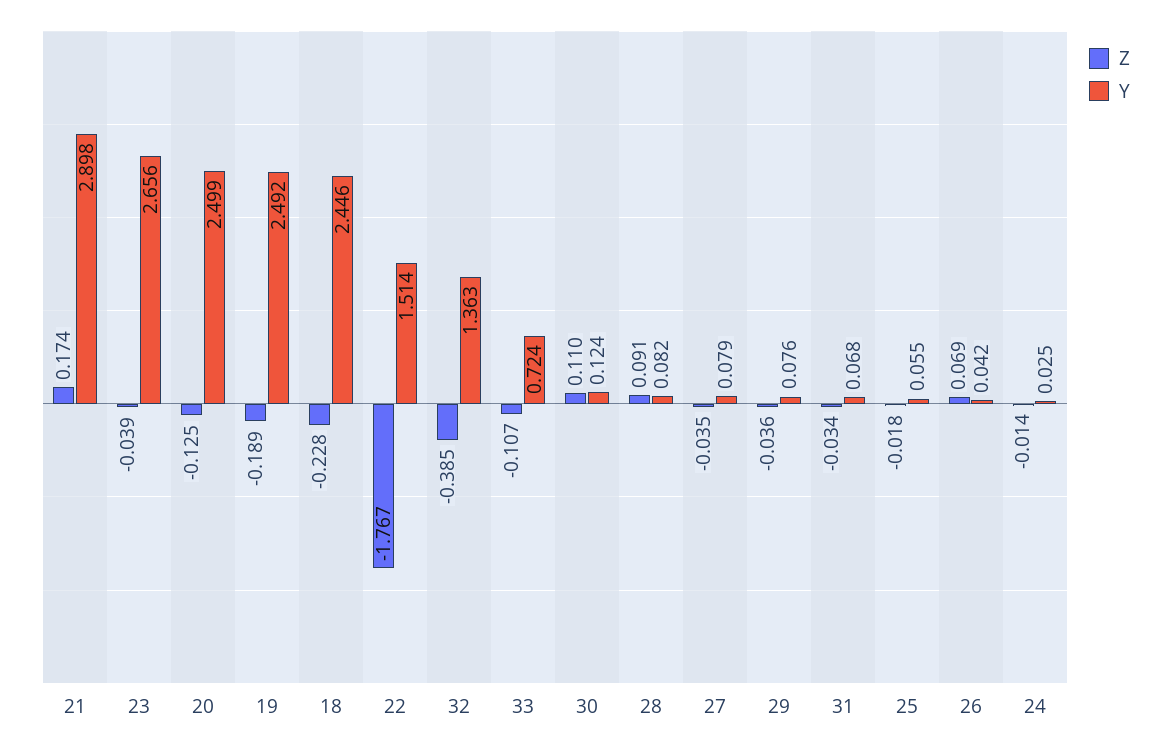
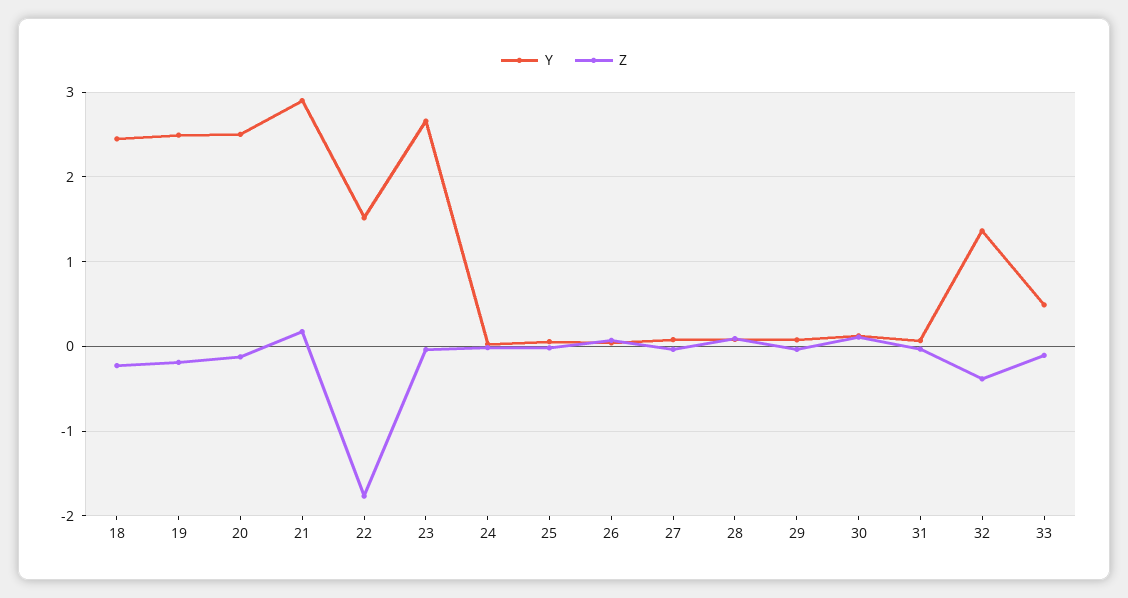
Y, 33: 0.724 -> 0.5

